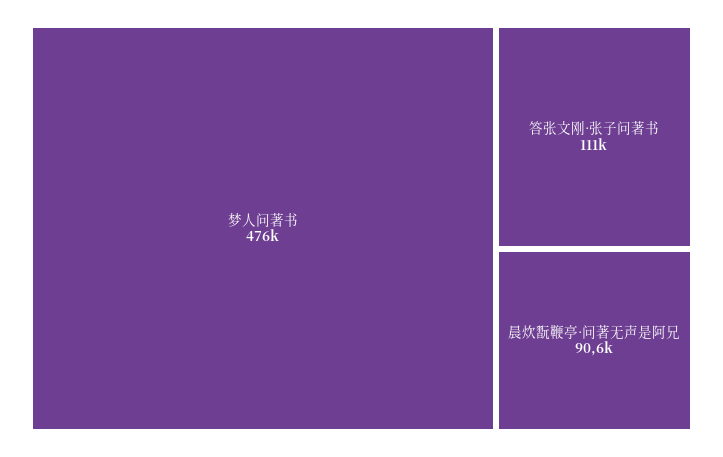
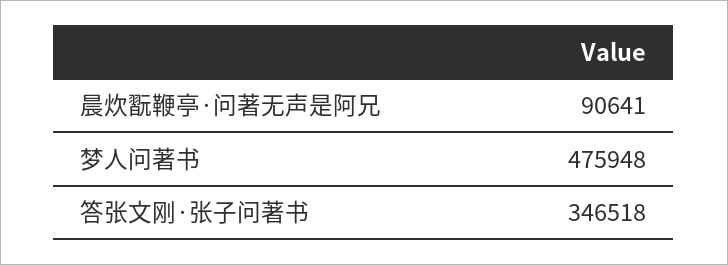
答张文刚·张子问著书: 111000 -> 346518

